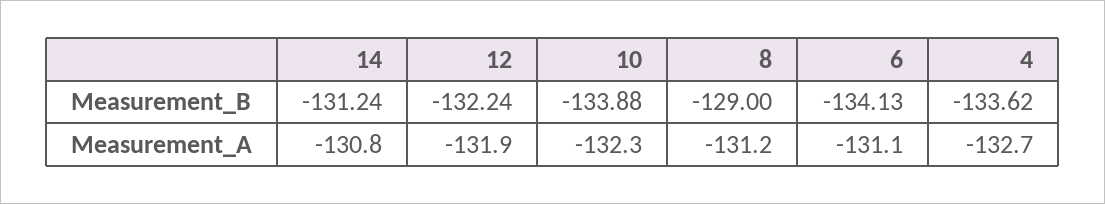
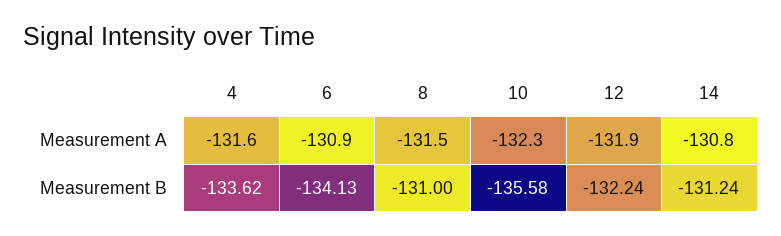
10, Measurement_B: -133.88 -> -135.58
8, Measurement_B: -129 -> -131
8, Measurement_A: -131.2 -> -131.5
6, Measurement_A: -131.1 -> -130.9
4, Measurement_A: -132.7 -> -131.6

